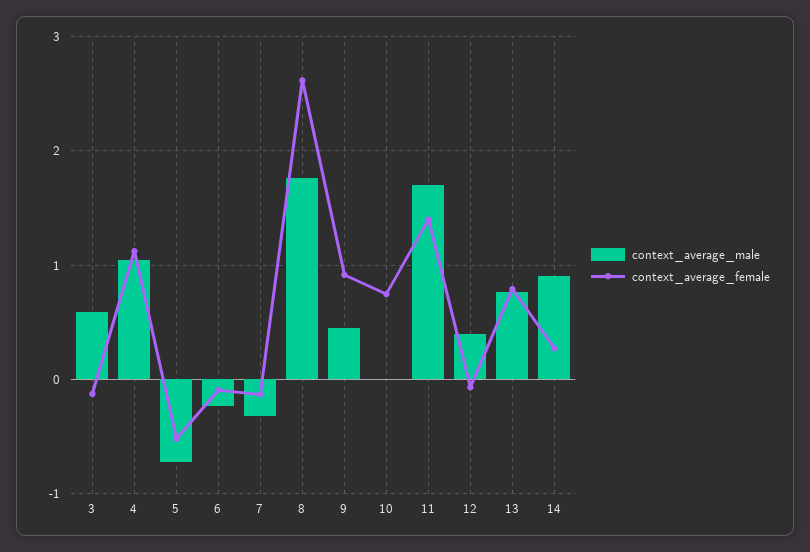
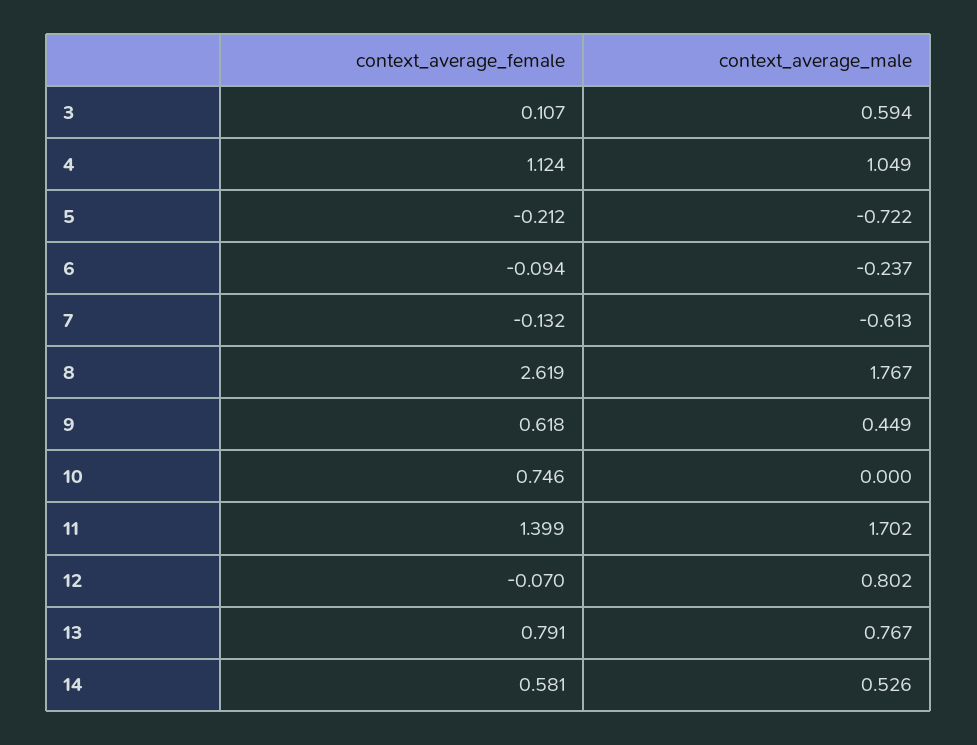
context_average_female, 3: -0.1 -> 0.107
context_average_female, 5: -0.5 -> -0.212
context_average_male, 7: -0.3 -> -0.613
context_average_female, 9: 0.9 -> 0.618
context_average_male, 12: 0.4 -> 0.802
context_average_male, 14: 0.9 -> 0.526
context_average_female, 14: 0.3 -> 0.581

